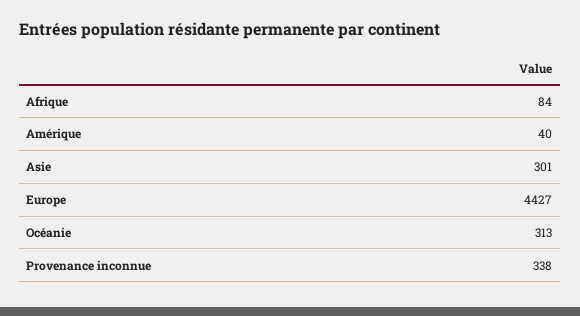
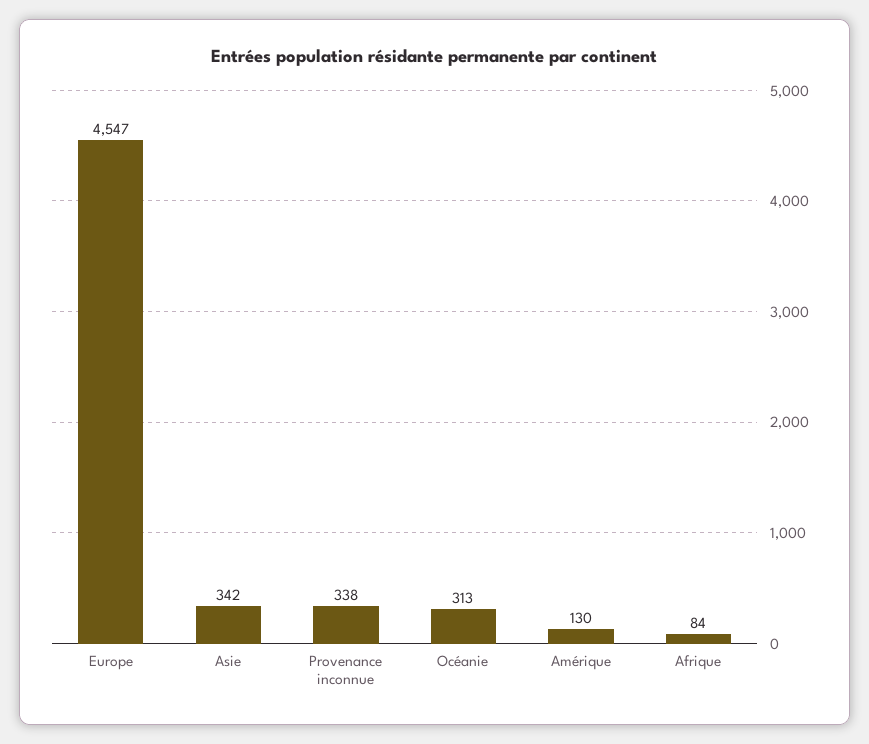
Amérique: 40 -> 130
Asie: 301 -> 342
Europe: 4427 -> 4547

